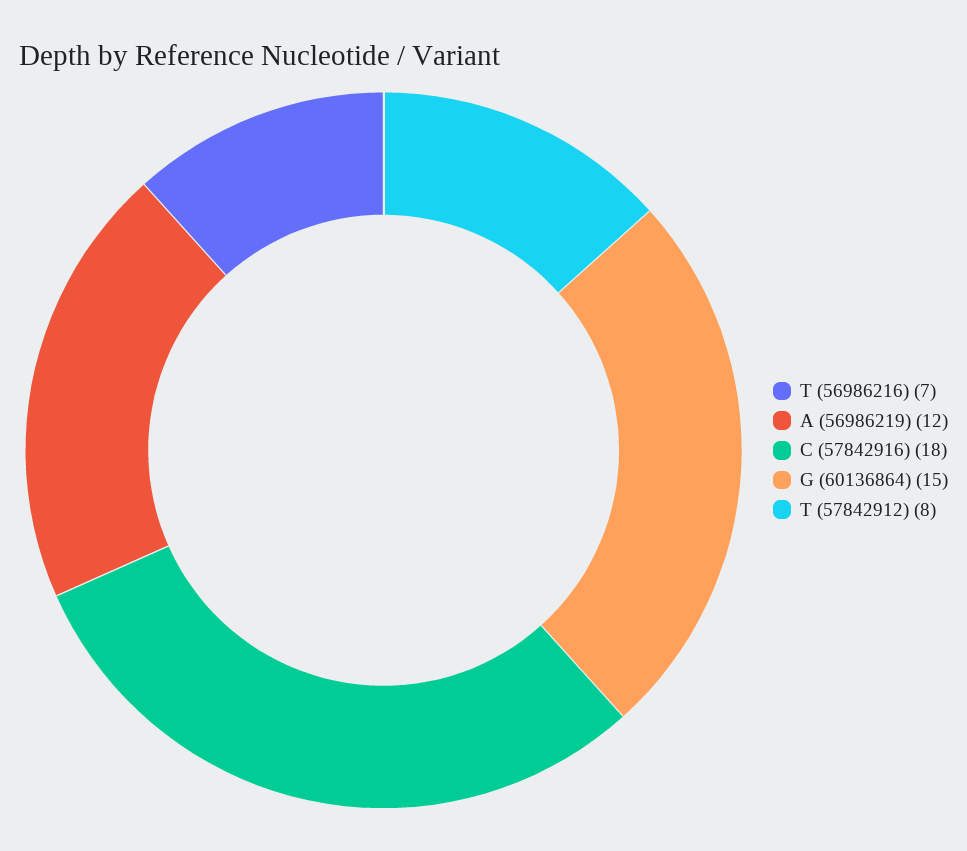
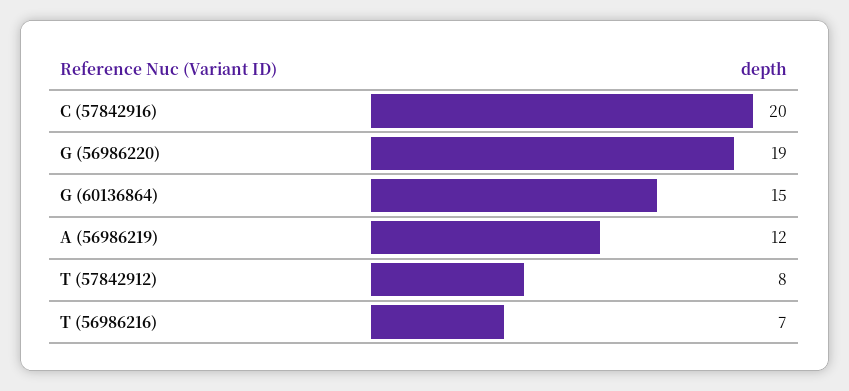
C (57842916): 18 -> 20
G (56986220): none -> 19

